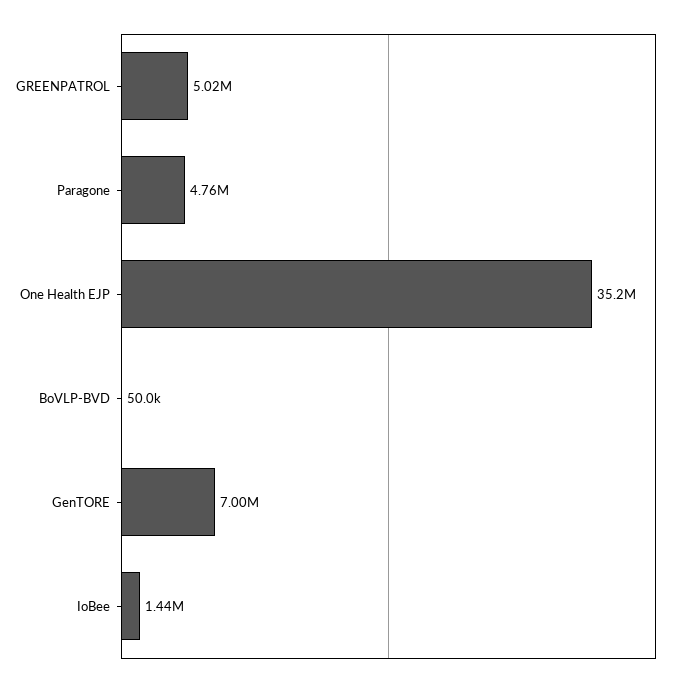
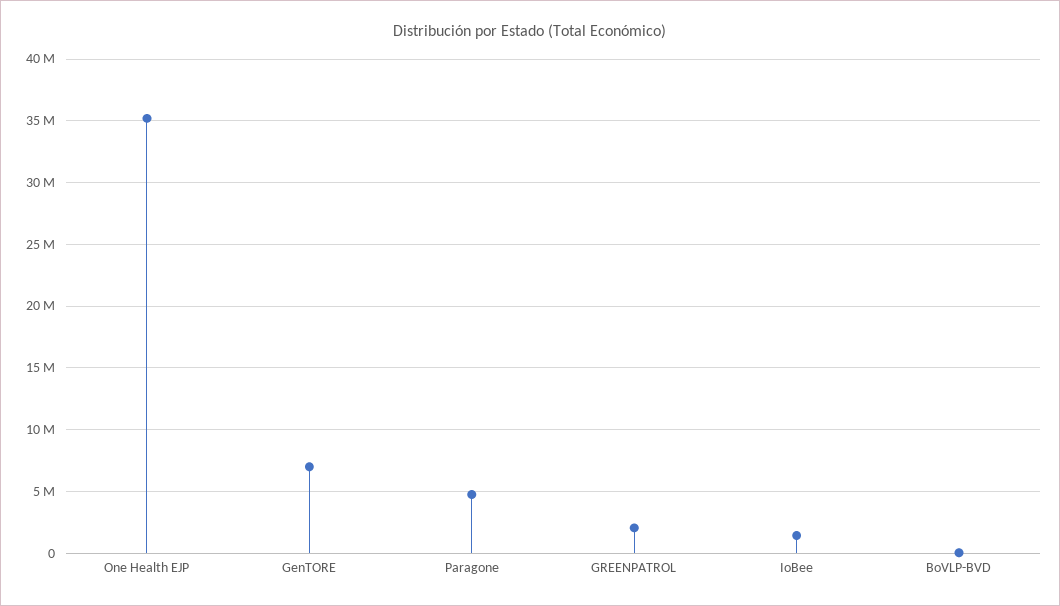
GREENPATROL: 5020000 -> 2000000

